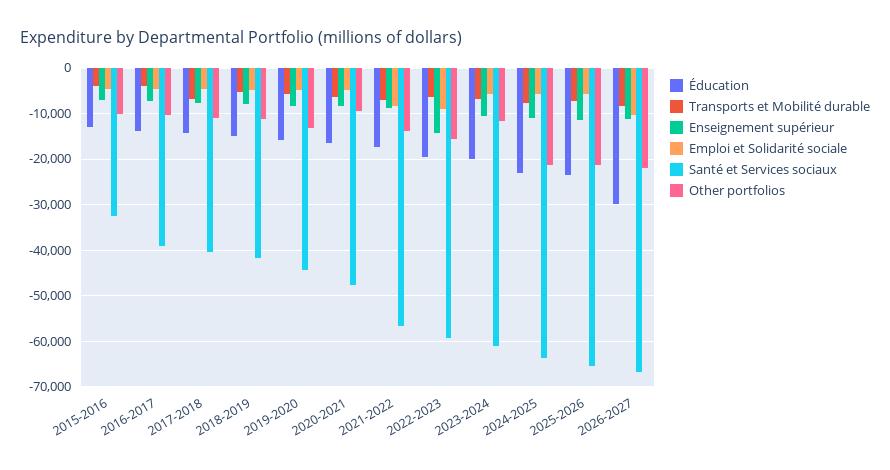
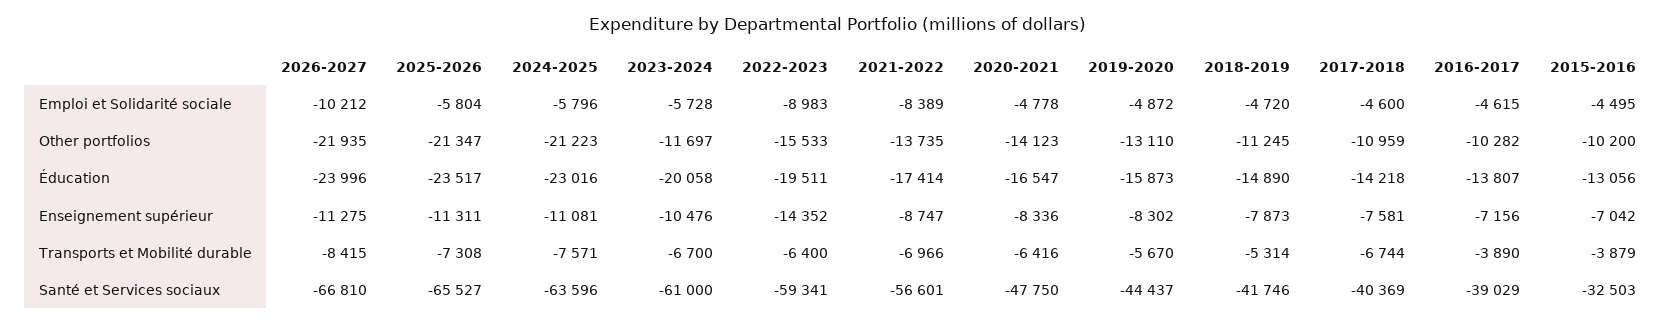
Other portfolios, 2020-2021: -10000 -> -14123
Éducation, 2026-2027: -30000 -> -23996

